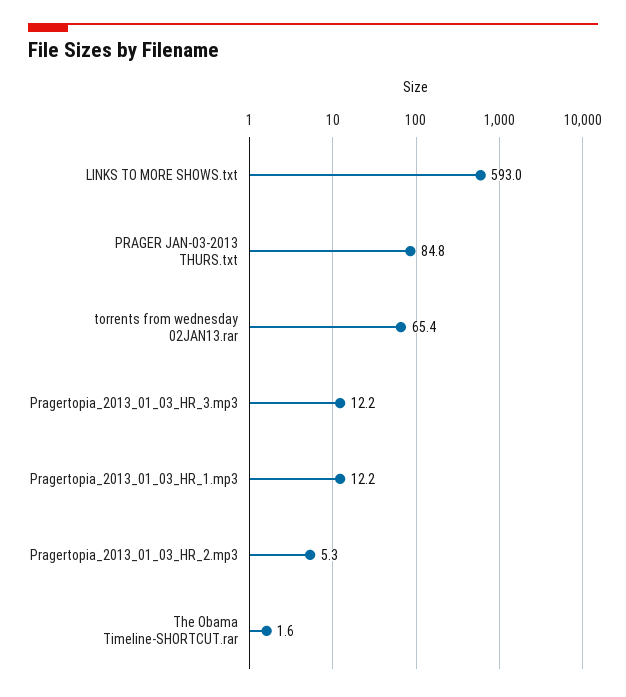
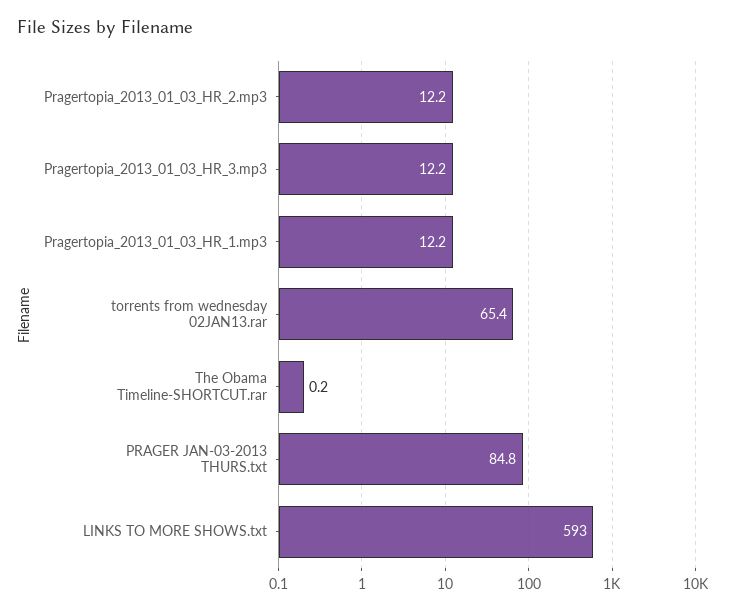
Pragertopia_2013_01_03_HR_2.mp3: 5.3 -> 12.2
The Obama Timeline-SHORTCUT.rar: 1.6 -> 0.2

